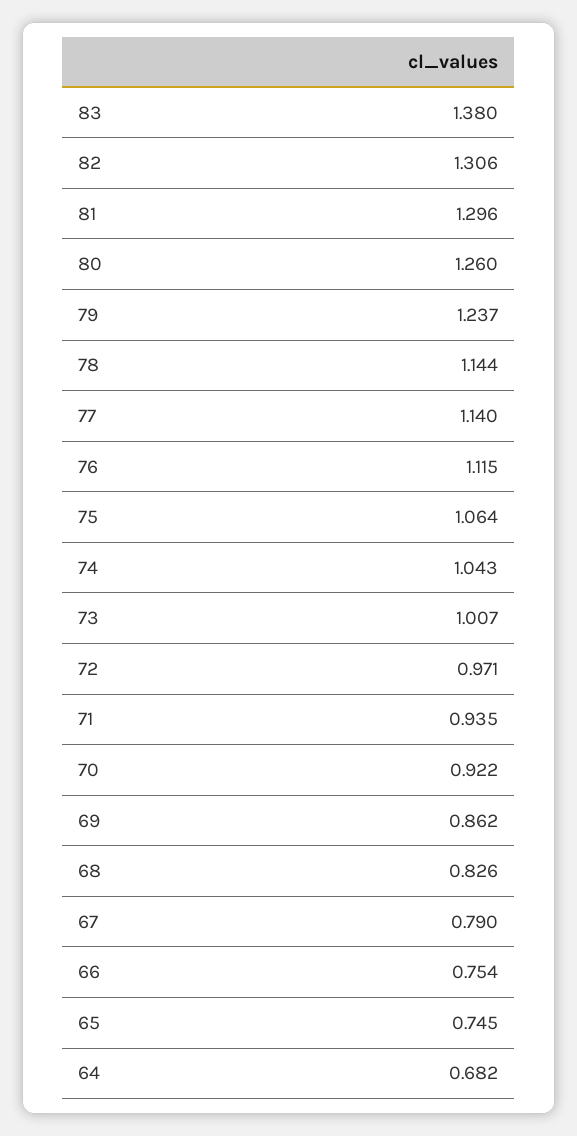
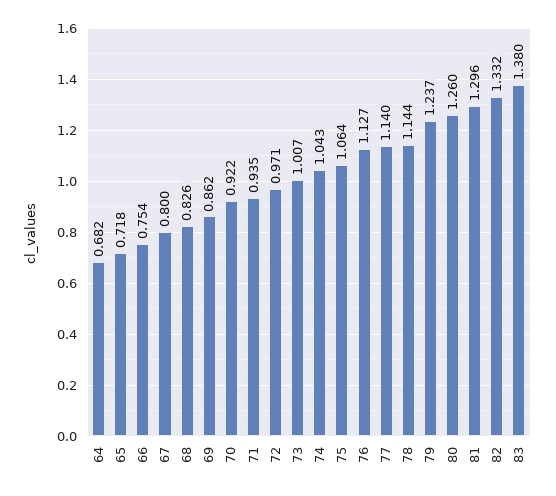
82: 1.306 -> 1.332
76: 1.115 -> 1.127
67: 0.79 -> 0.8
65: 0.745 -> 0.718

